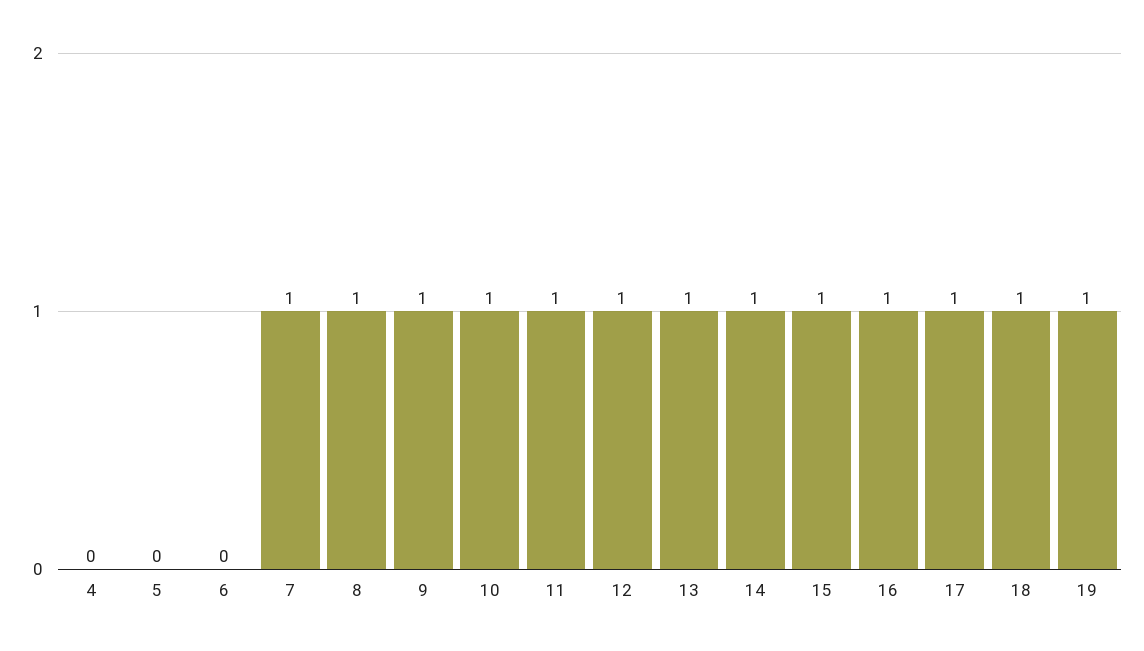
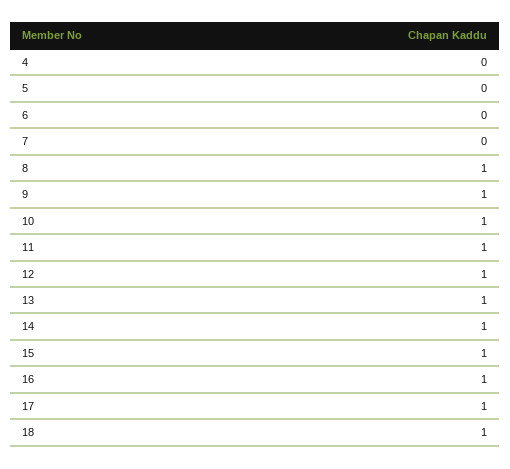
7: 1 -> 0
19: 1 -> none

